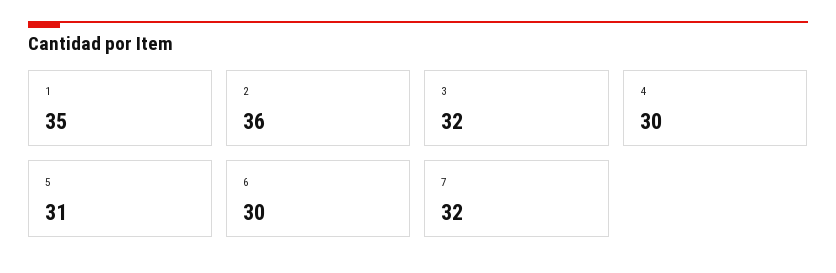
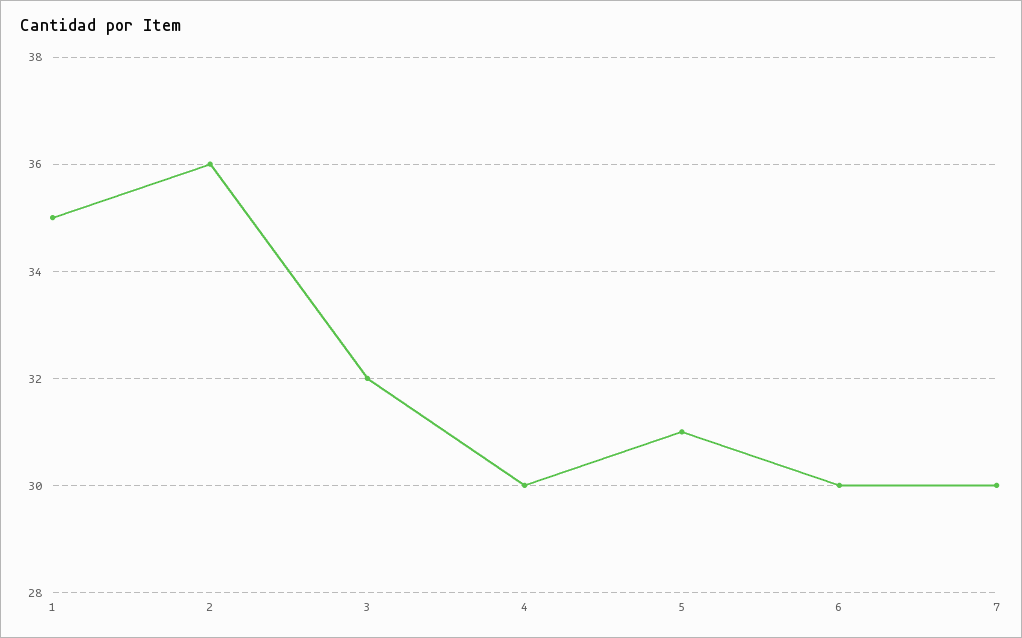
7: 32 -> 30

